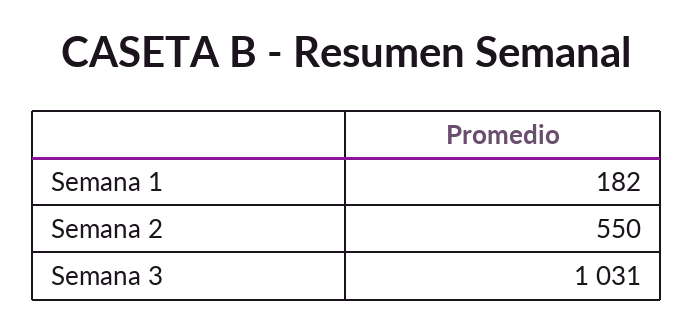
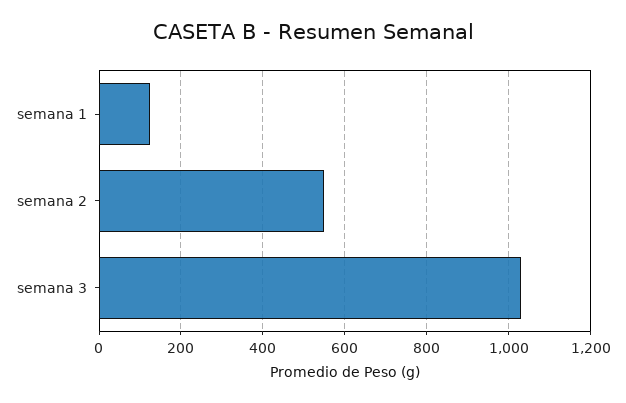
Semana 1: 182 -> 120

